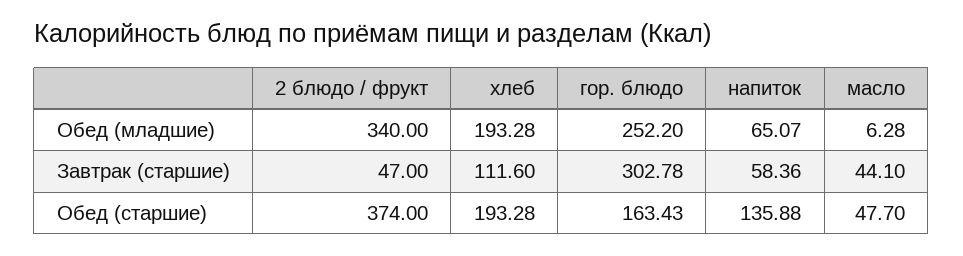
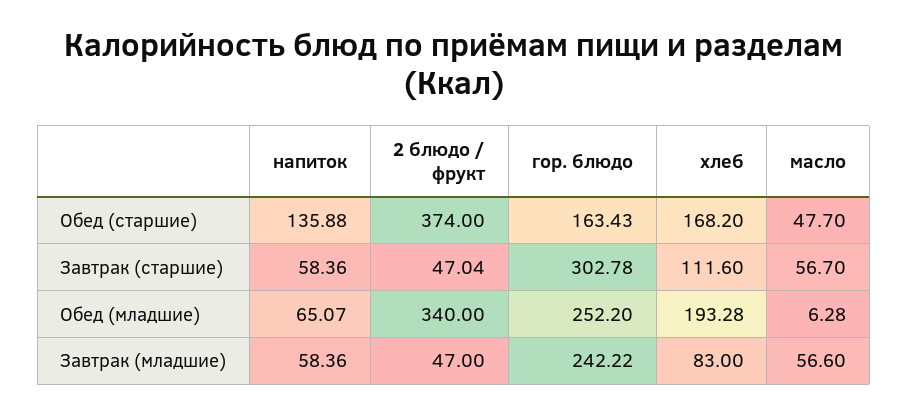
2 блюдо / фрукт, Завтрак (старшие): 47 -> 47.04
масло, Завтрак (старшие): 44.1 -> 56.7
хлеб, Обед (старшие): 193.28 -> 168.2
напиток, Завтрак (младшие): none -> 58.36
2 блюдо / фрукт, Завтрак (младшие): none -> 47
гор. блюдо, Завтрак (младшие): none -> 242.22
хлеб, Завтрак (младшие): none -> 83
масло, Завтрак (младшие): none -> 56.6

